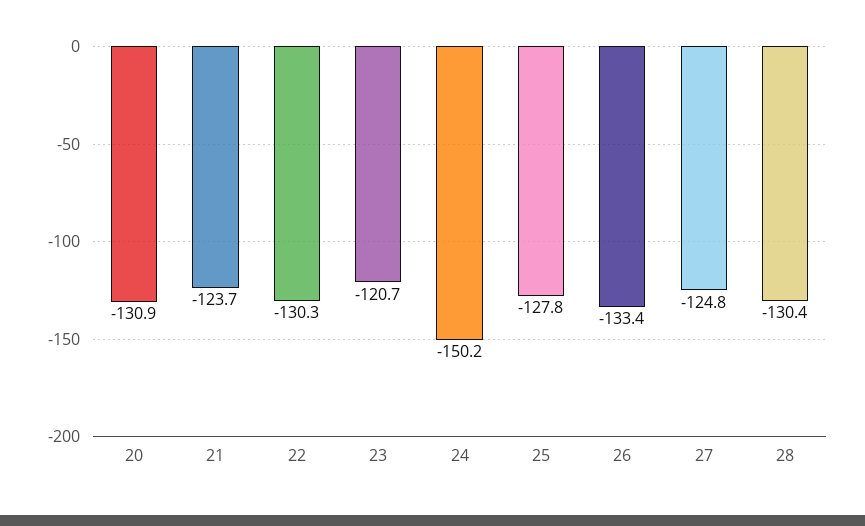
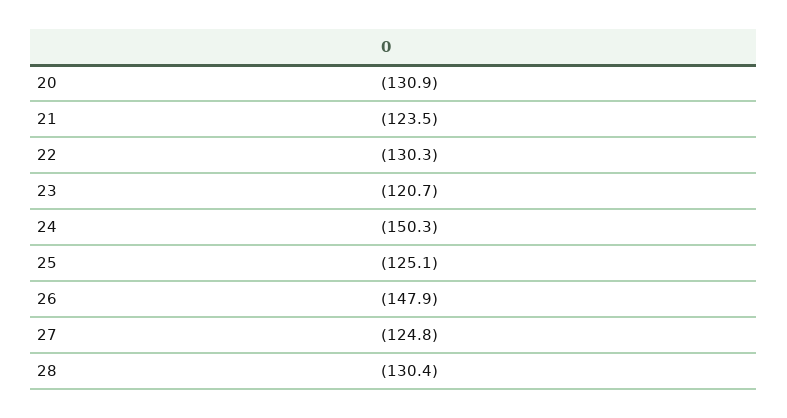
21: -123.7 -> -123.5
24: -150.2 -> -150.3
25: -127.8 -> -125.1
26: -133.4 -> -147.9

